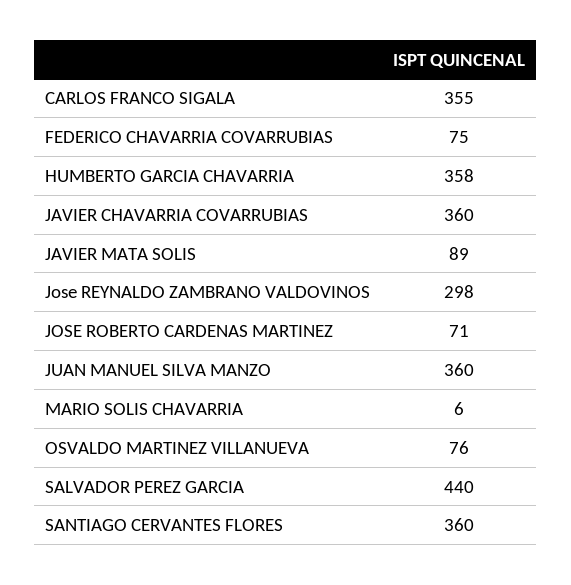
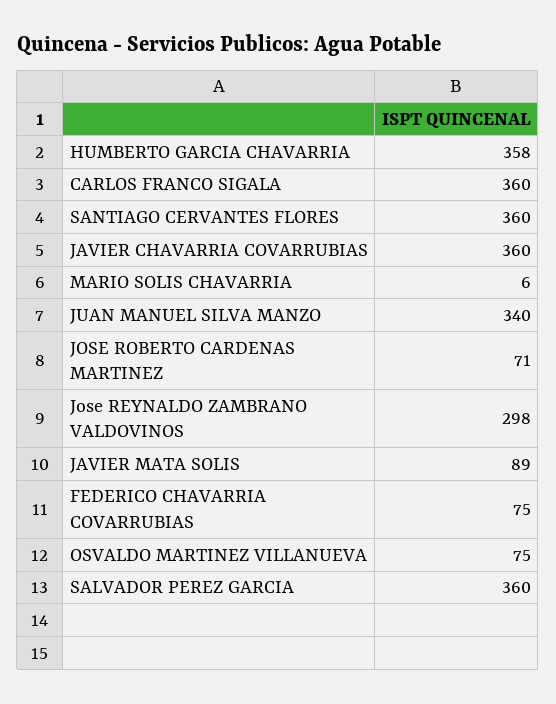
CARLOS FRANCO SIGALA: 355 -> 360
JUAN MANUEL SILVA MANZO: 360 -> 340
OSVALDO MARTINEZ VILLANUEVA: 76 -> 75
SALVADOR PEREZ GARCIA: 440 -> 360

